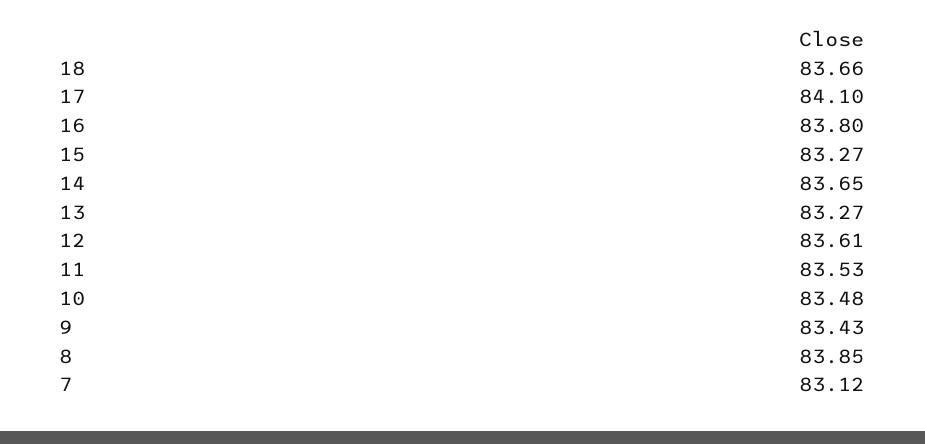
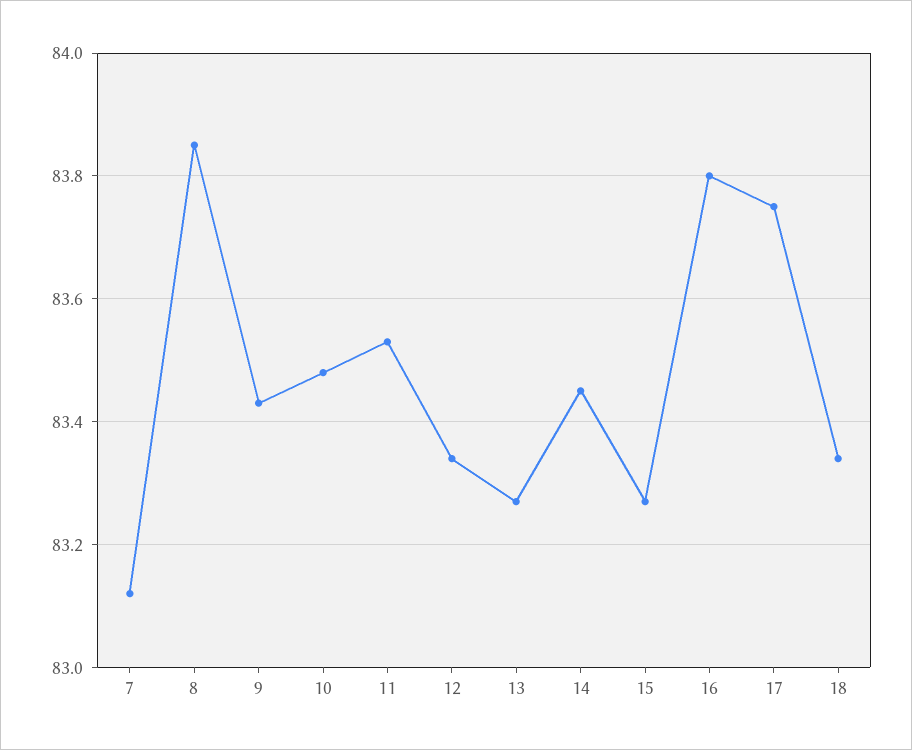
18: 83.66 -> 83.35
17: 84.1 -> 83.75
14: 83.65 -> 83.45
12: 83.61 -> 83.35

